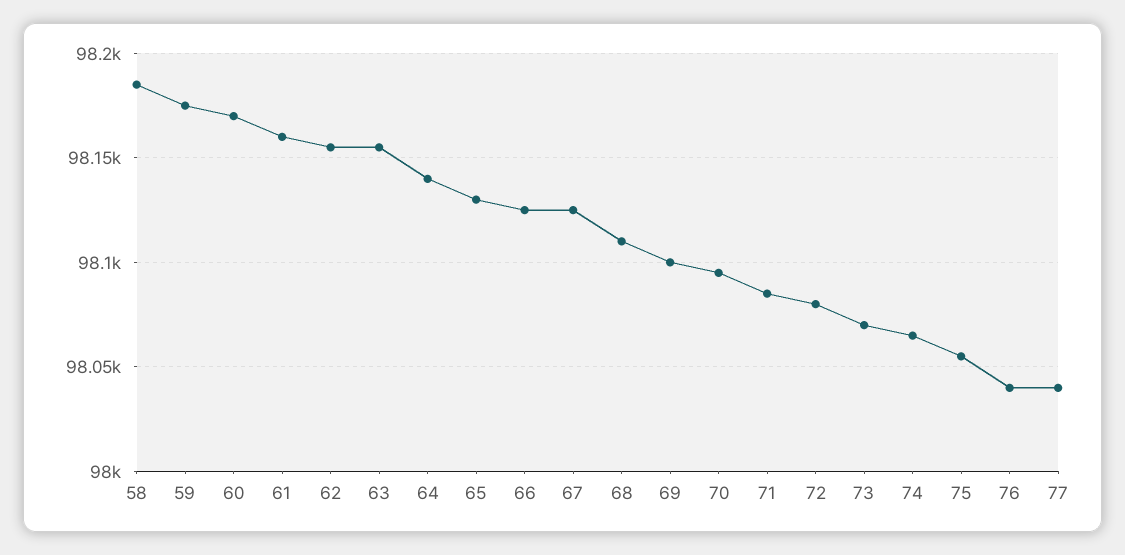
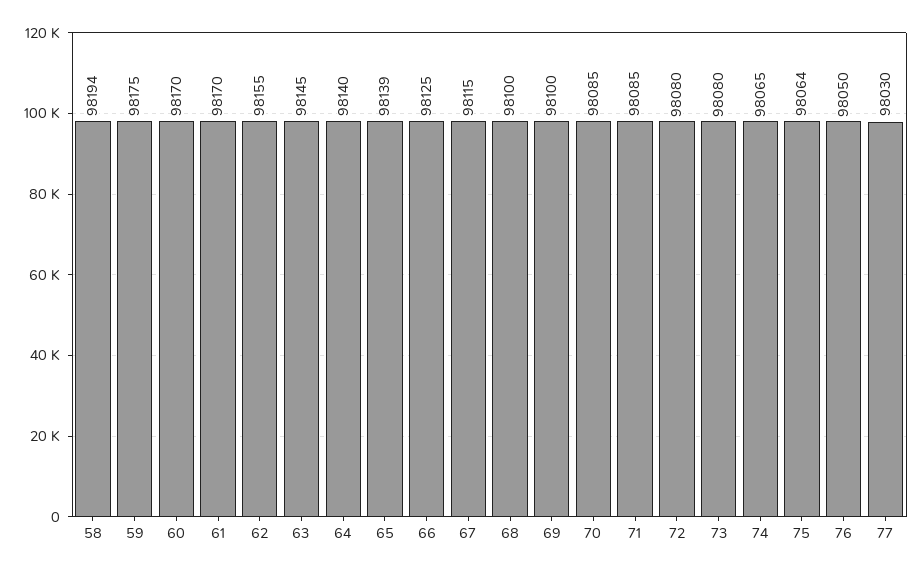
58: 98185 -> 98194
61: 98160 -> 98170
63: 98155 -> 98145
65: 98130 -> 98139
67: 98125 -> 98115
68: 98110 -> 98100
70: 98095 -> 98085
73: 98070 -> 98080
75: 98055 -> 98064
76: 98040 -> 98050
77: 98040 -> 98030

